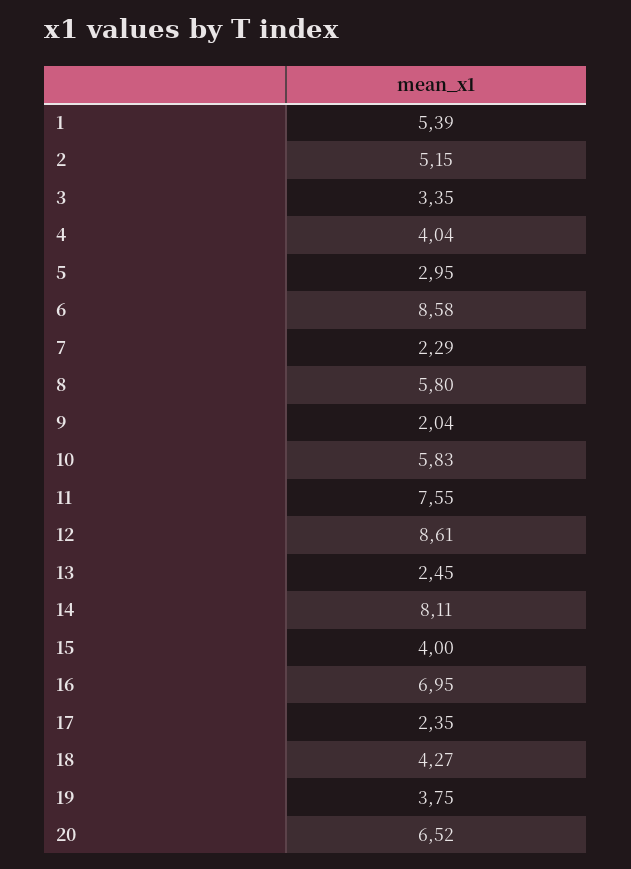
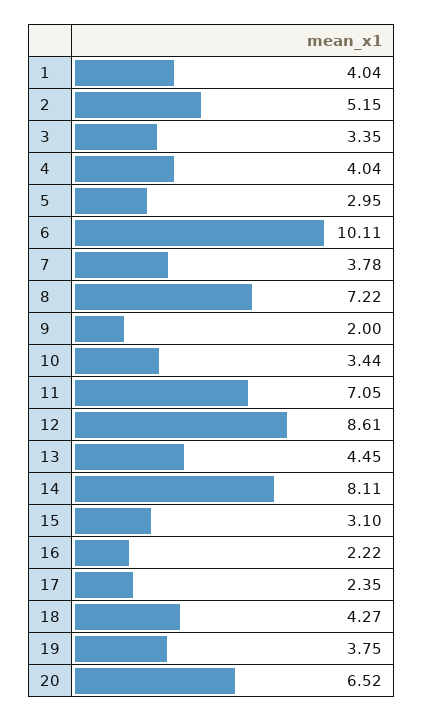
1: 5.39 -> 4.04
6: 8.58 -> 10.11
7: 2.29 -> 3.78
8: 5.8 -> 7.22
9: 2.04 -> 2
10: 5.83 -> 3.44
11: 7.55 -> 7.05
13: 2.45 -> 4.45
15: 4 -> 3.1
16: 6.95 -> 2.22

